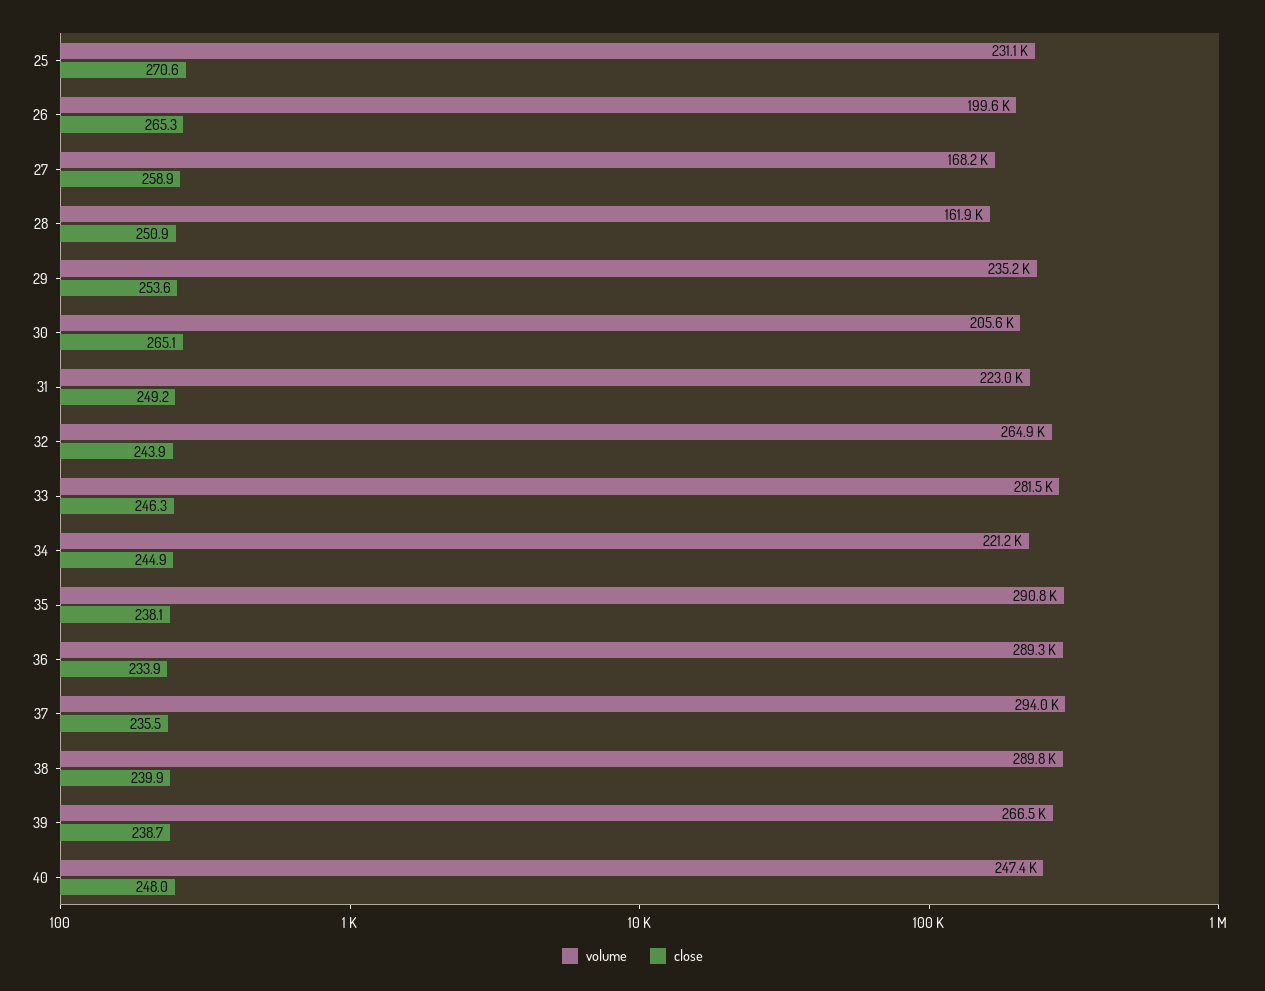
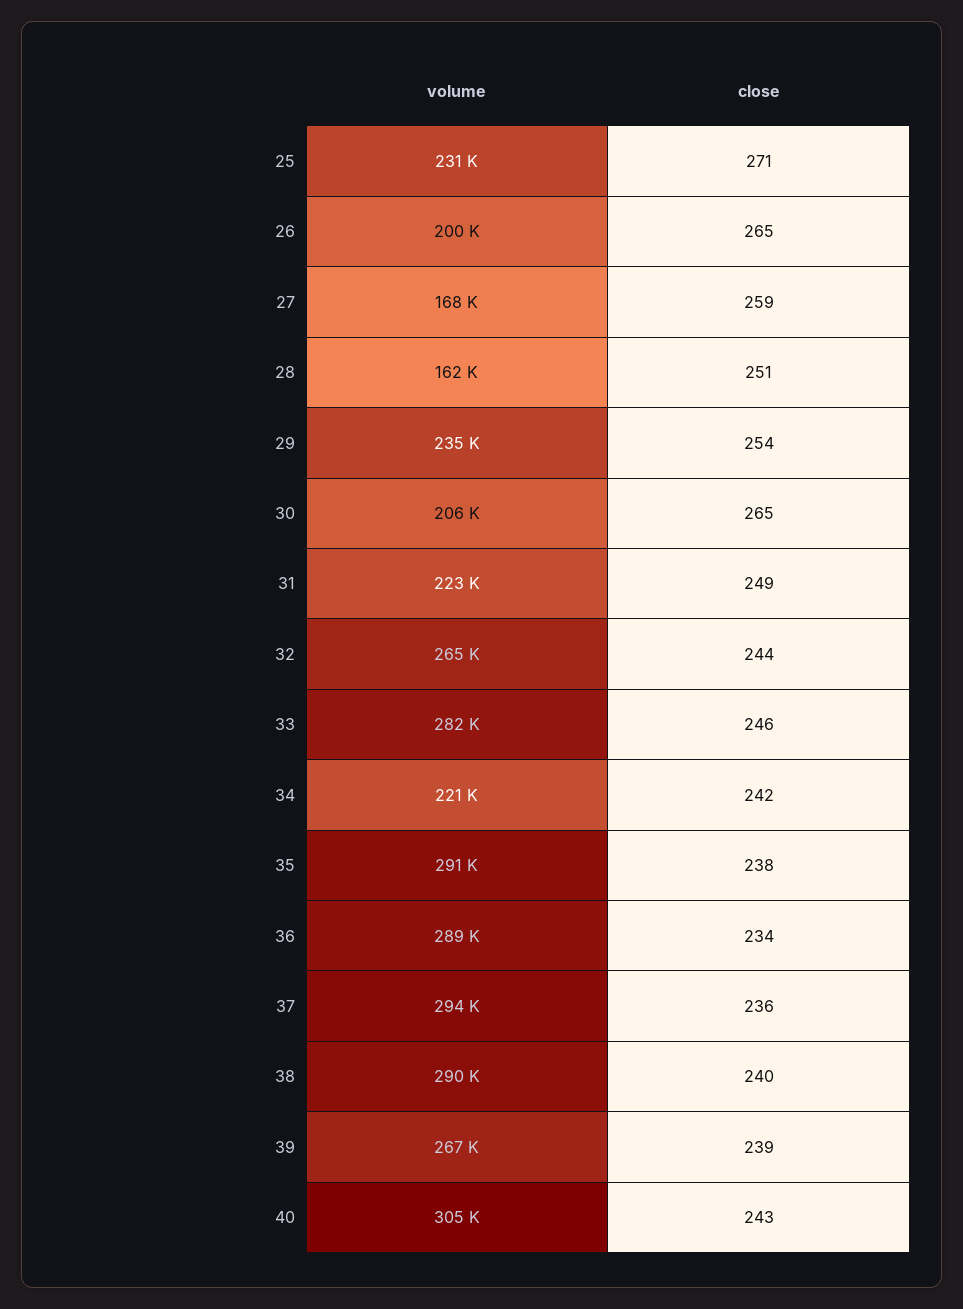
close, 34: 244.9 -> 242
volume, 40: 247400 -> 305000
close, 40: 248 -> 243

